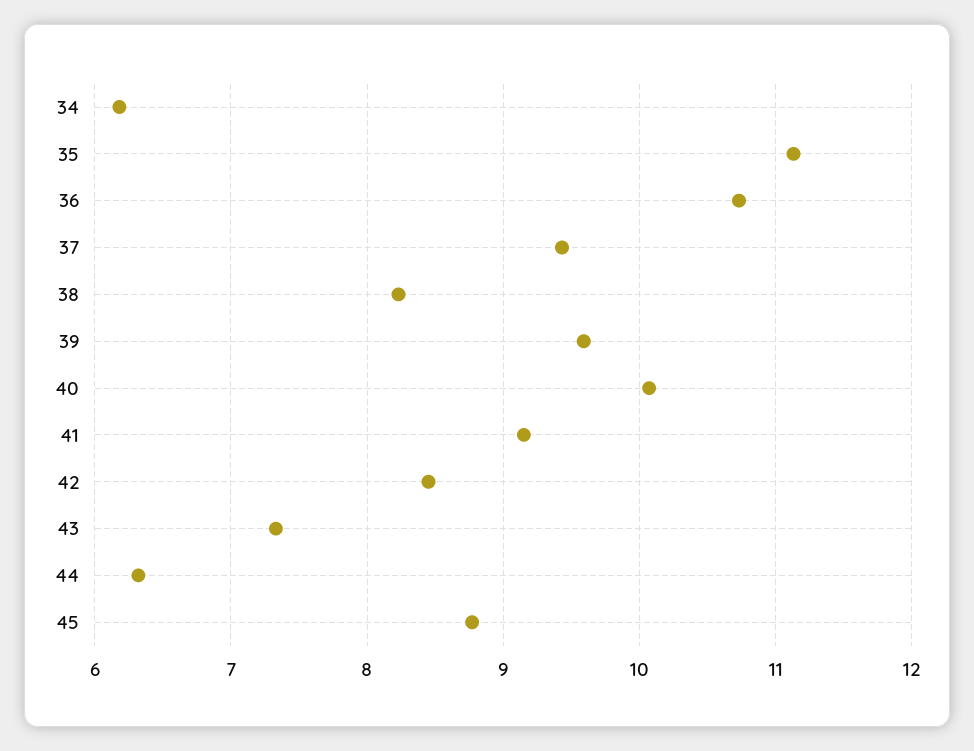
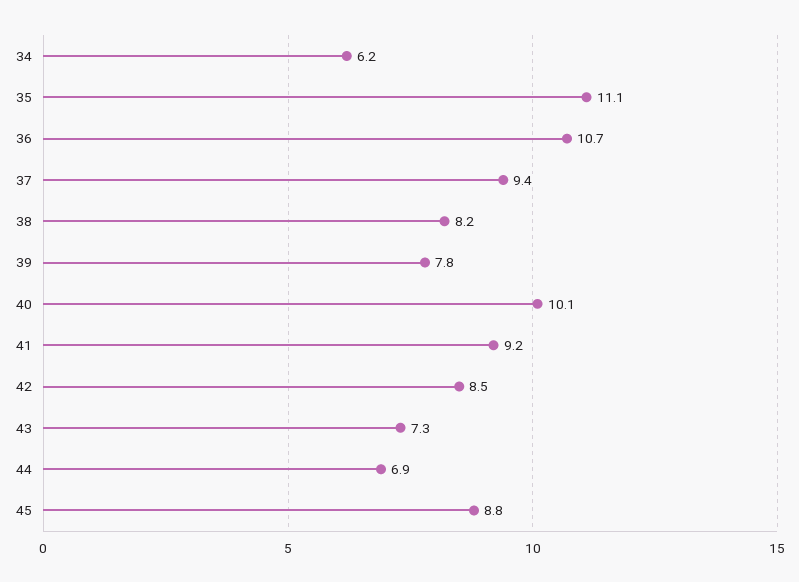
39: 9.6 -> 7.8
44: 6.3 -> 6.9

